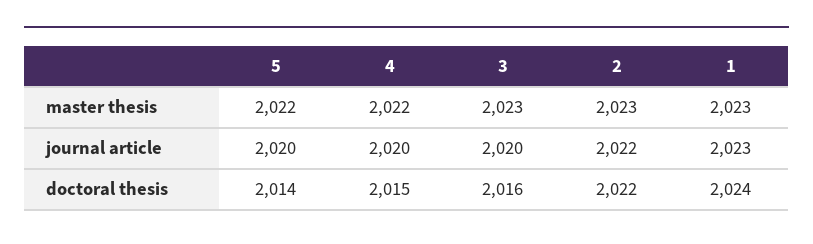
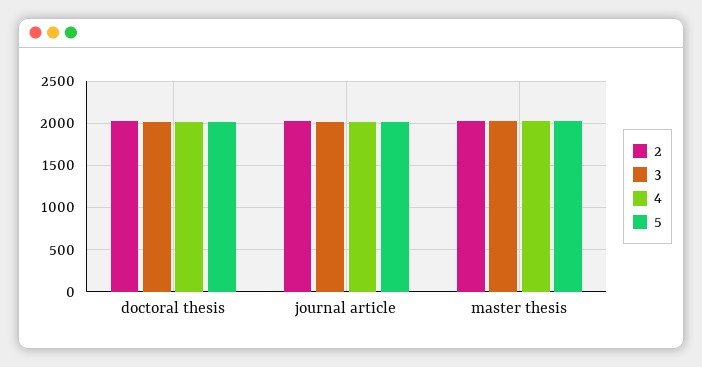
1, master thesis: 2023 -> none
1, journal article: 2023 -> none
1, doctoral thesis: 2024 -> none

